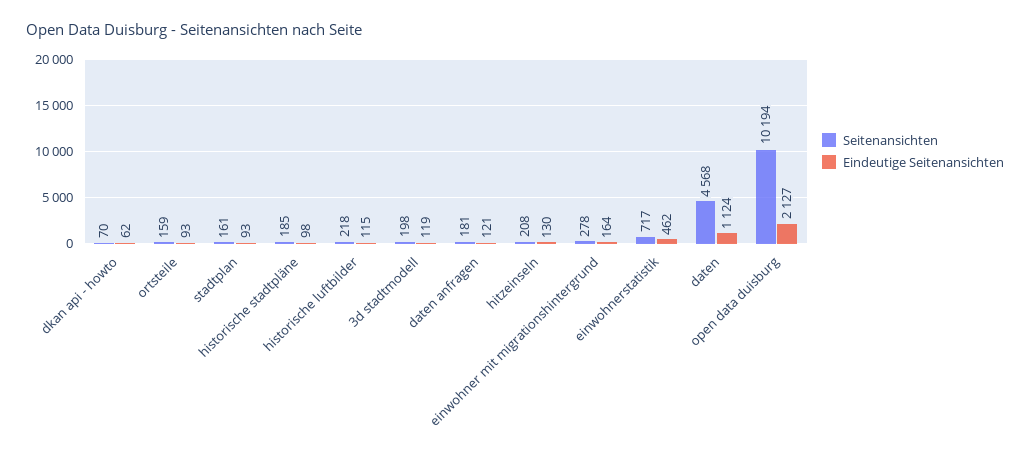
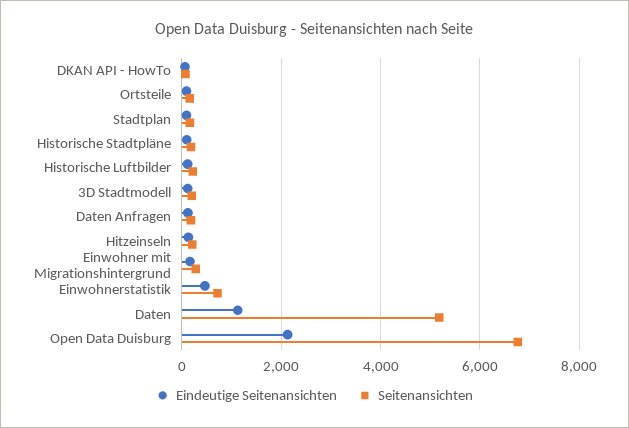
Seitenansichten, daten: 4568 -> 5200
Seitenansichten, open data duisburg: 10194 -> 6800

